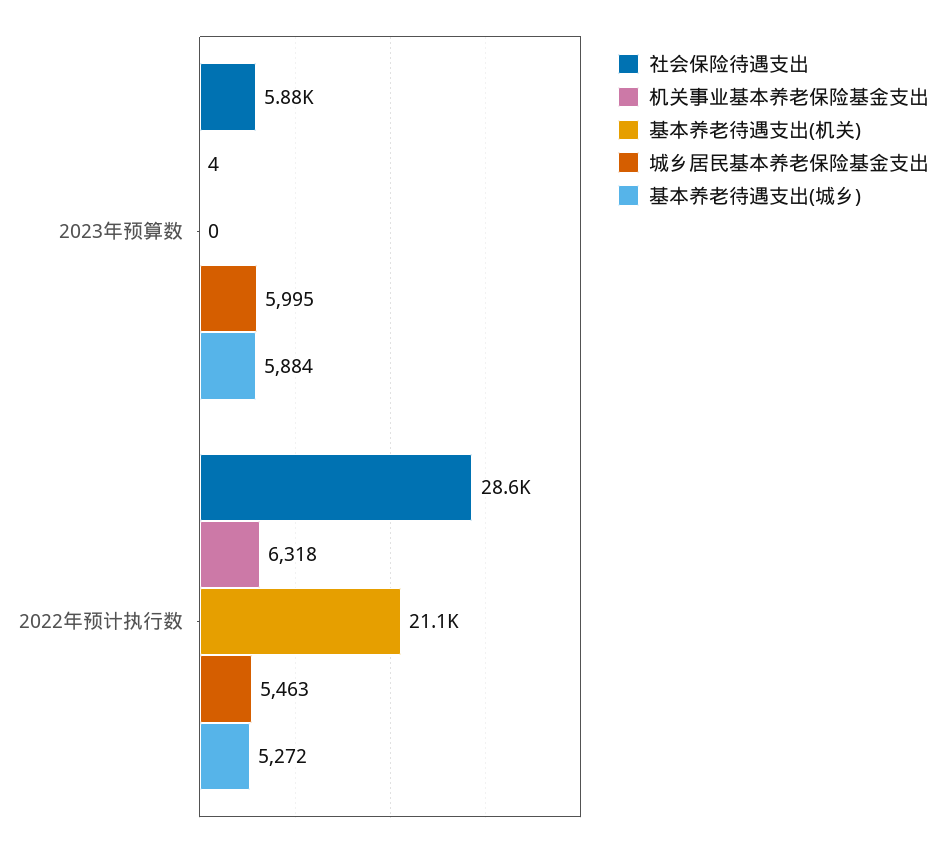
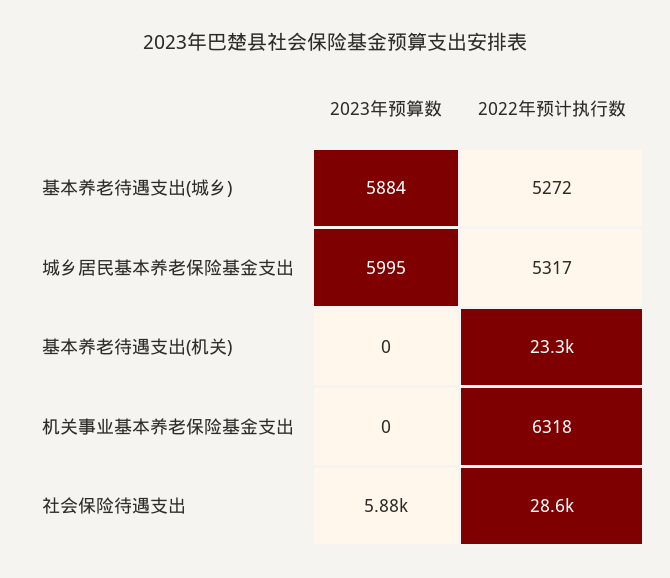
机关事业基本养老保险基金支出, 2023年预算数: 4 -> 0
基本养老待遇支出(机关), 2022年预计执行数: 21100 -> 23300
城乡居民基本养老保险基金支出, 2022年预计执行数: 5463 -> 5317

